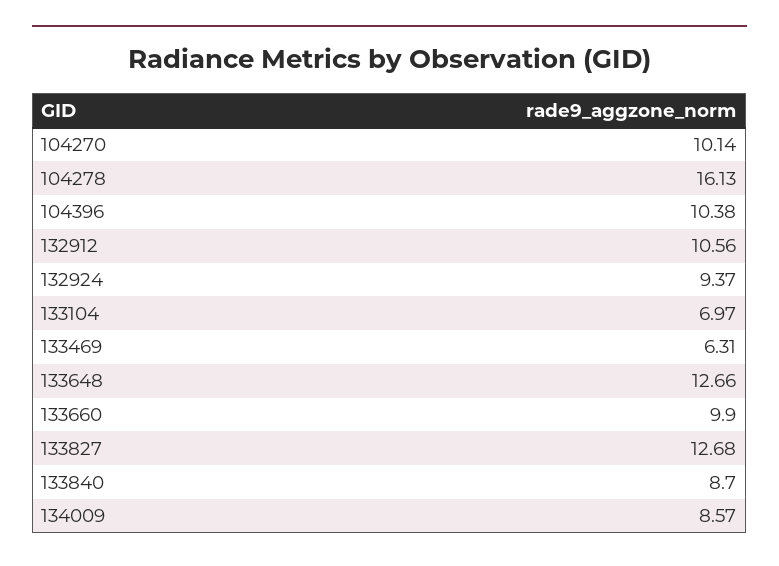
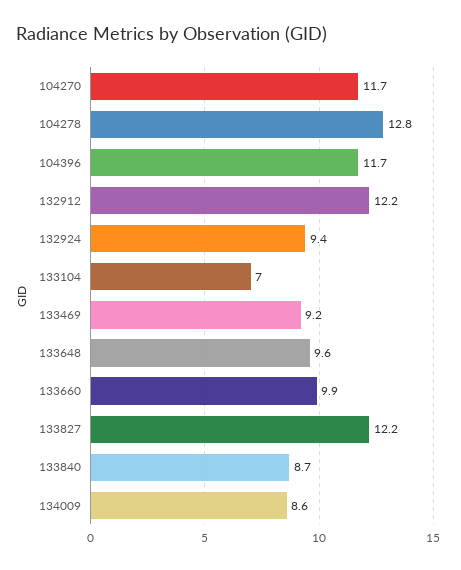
104270: 10.14 -> 11.7
104278: 16.13 -> 12.8
104396: 10.38 -> 11.7
132912: 10.56 -> 12.2
133469: 6.31 -> 9.2
133648: 12.66 -> 9.6
133827: 12.68 -> 12.2

